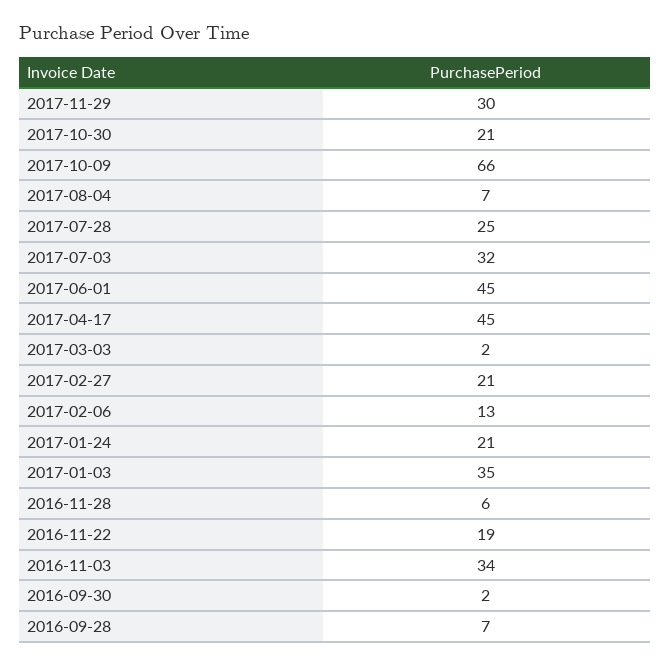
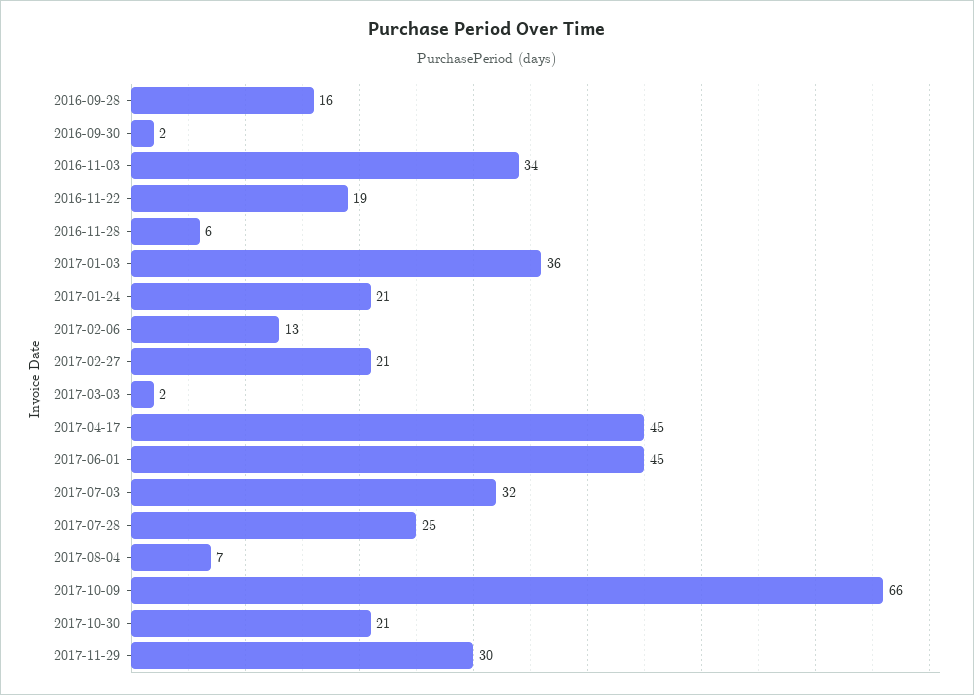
2017-01-03: 35 -> 36
2016-09-28: 7 -> 16

